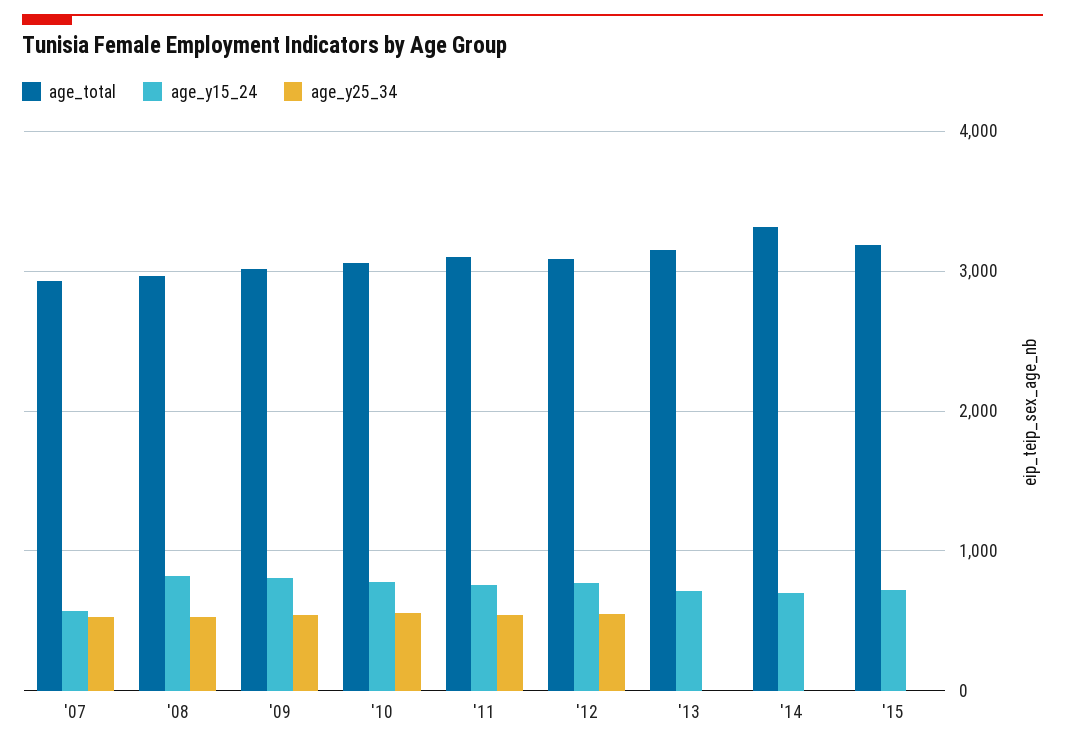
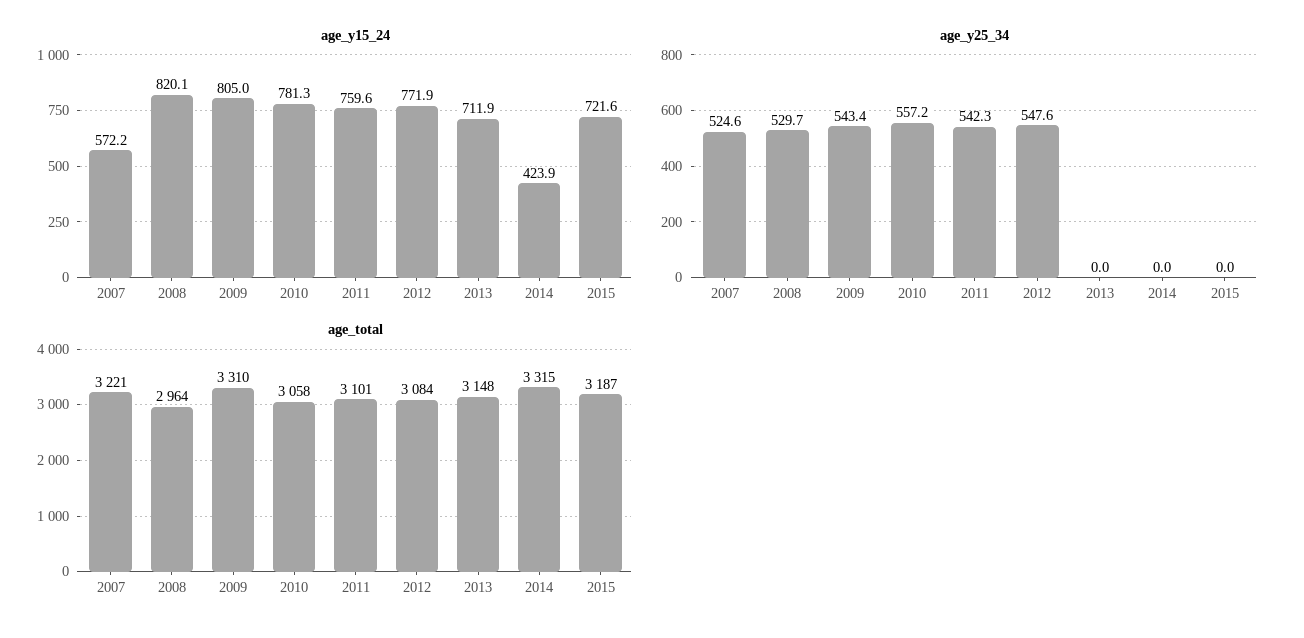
age_total, '07: 2900 -> 3221
age_total, '09: 3000 -> 3310
age_y15_24, '14: 700 -> 423.9

